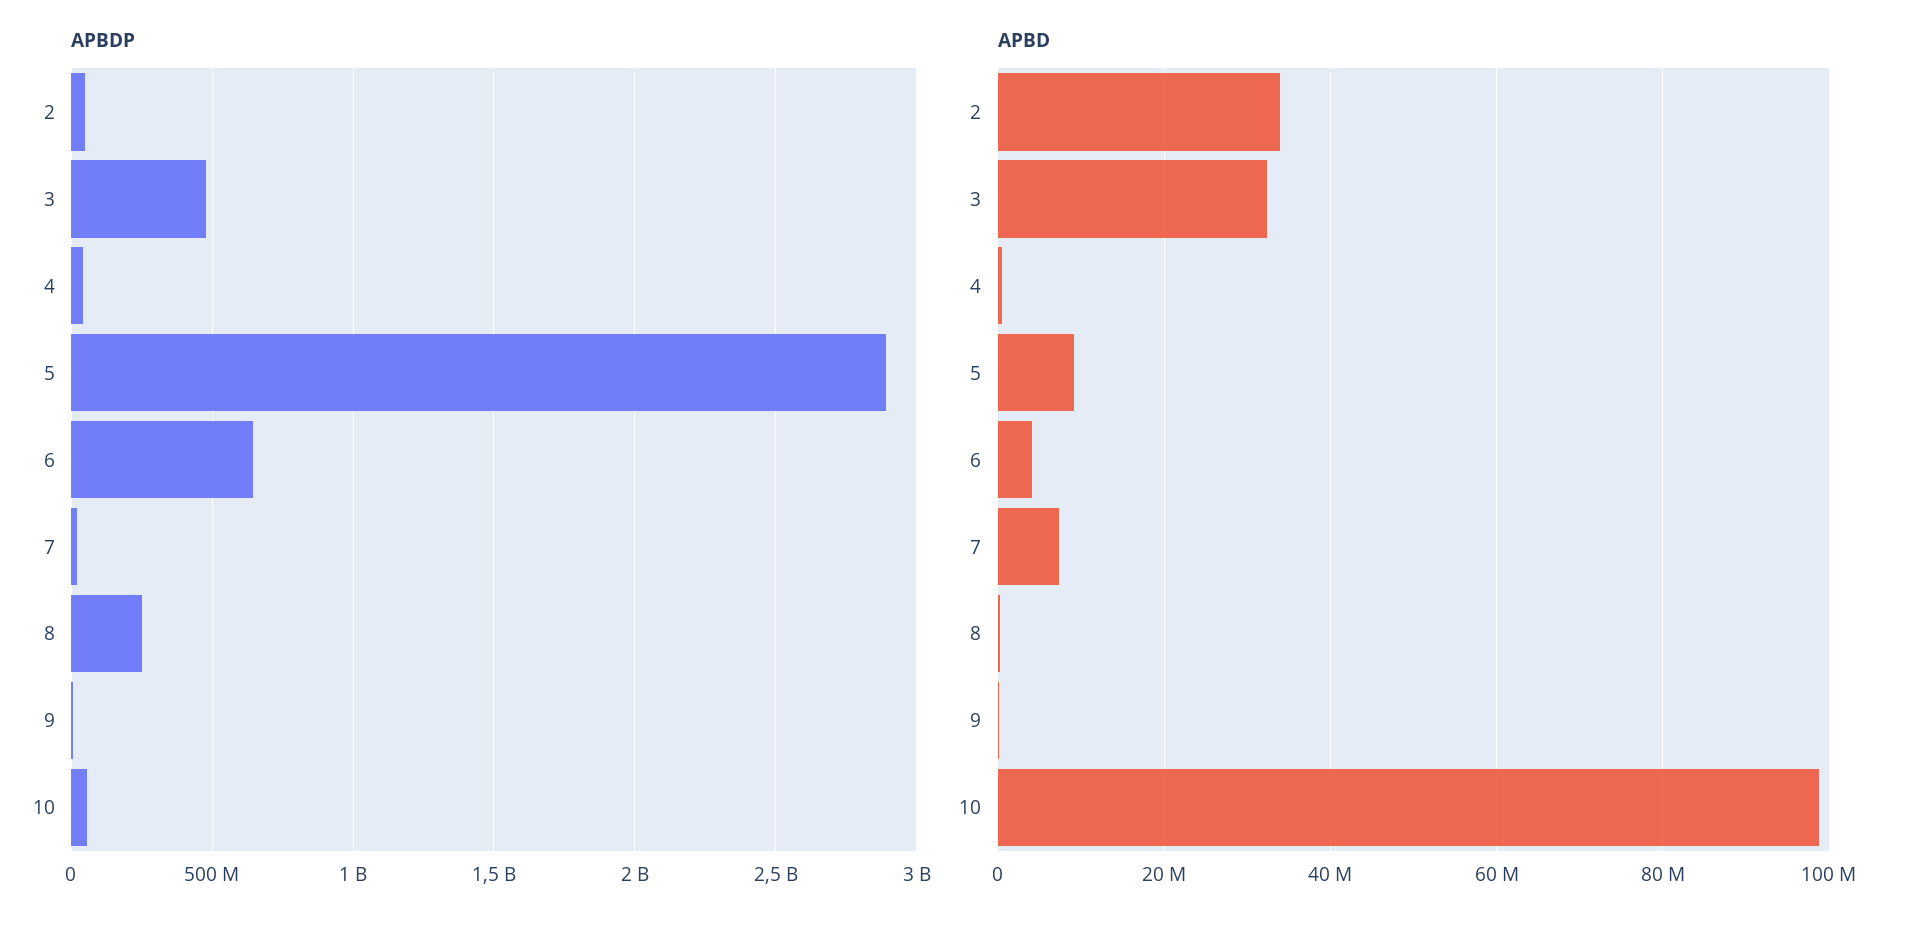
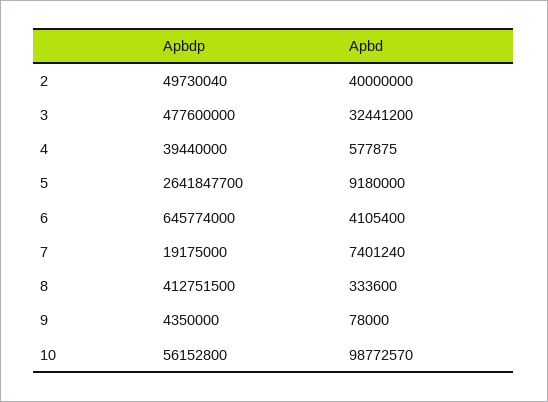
APBDP, 5: 2900000000 -> 2641847700
APBDP, 8: 250000000 -> 412751500
APBD, 2: 34000000 -> 40000000

